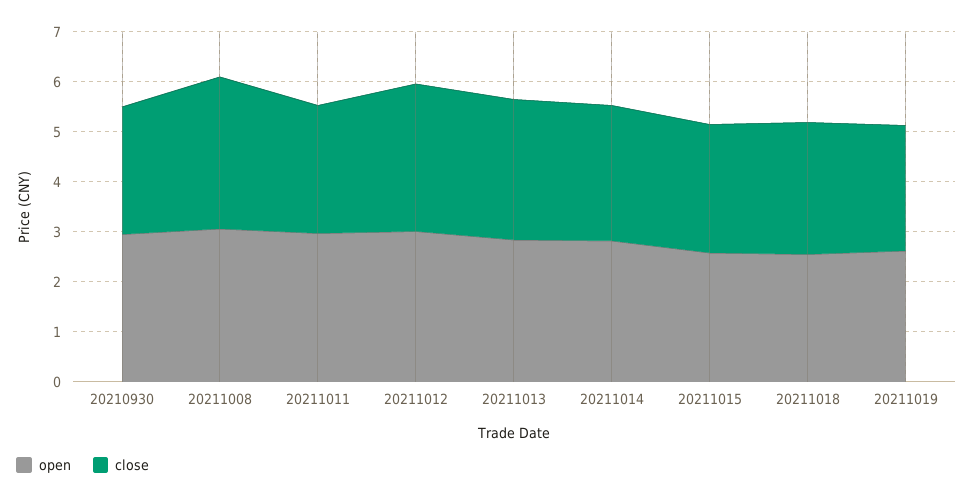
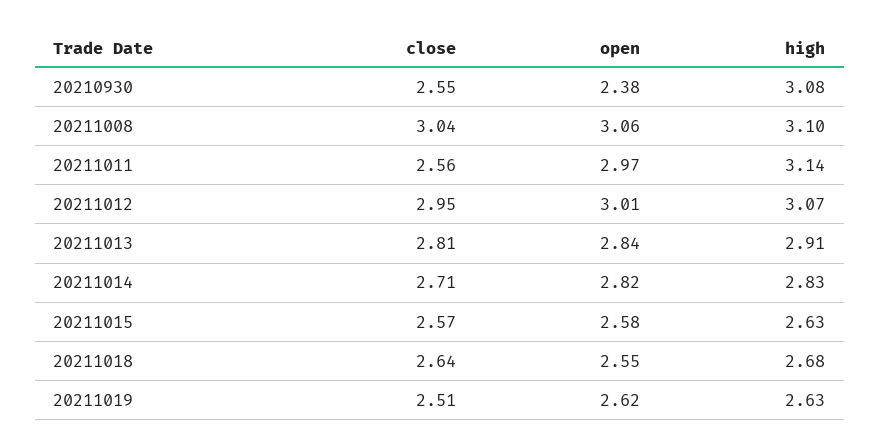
open, 20210930: 3 -> 2.38
high, 20210930: none -> 3.08
high, 20211008: none -> 3.1
high, 20211011: none -> 3.14
high, 20211012: none -> 3.07
high, 20211013: none -> 2.91
high, 20211014: none -> 2.83
high, 20211015: none -> 2.63
high, 20211018: none -> 2.68
high, 20211019: none -> 2.63

